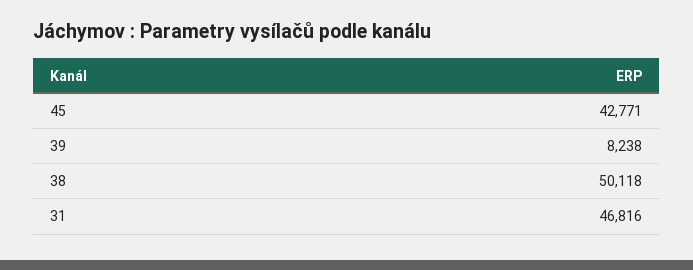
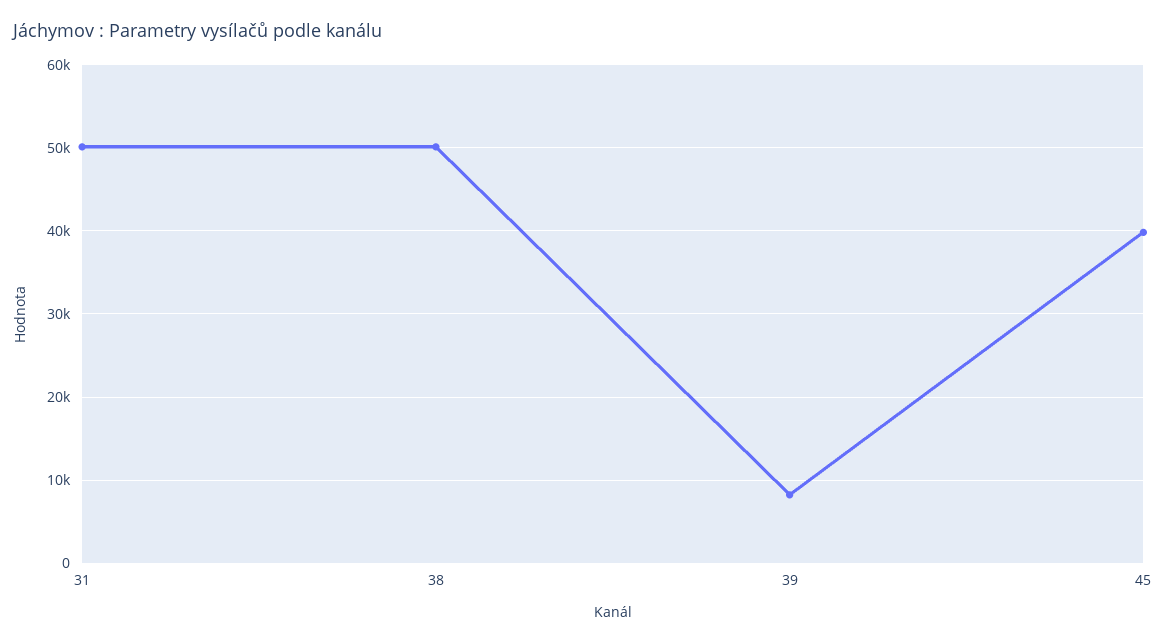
45: 42771 -> 40000
31: 46816 -> 50000

